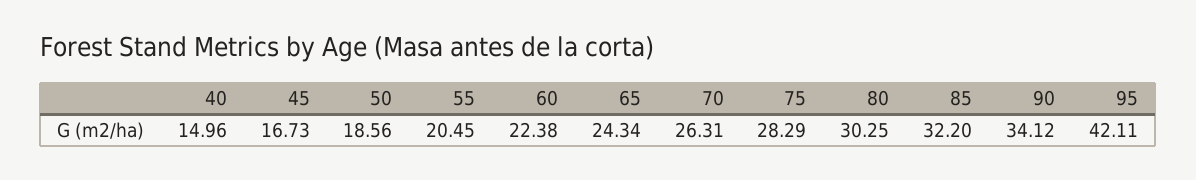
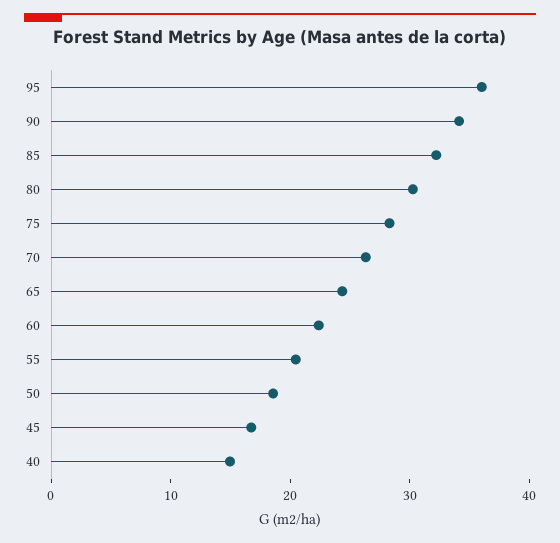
95: 42.11 -> 36

